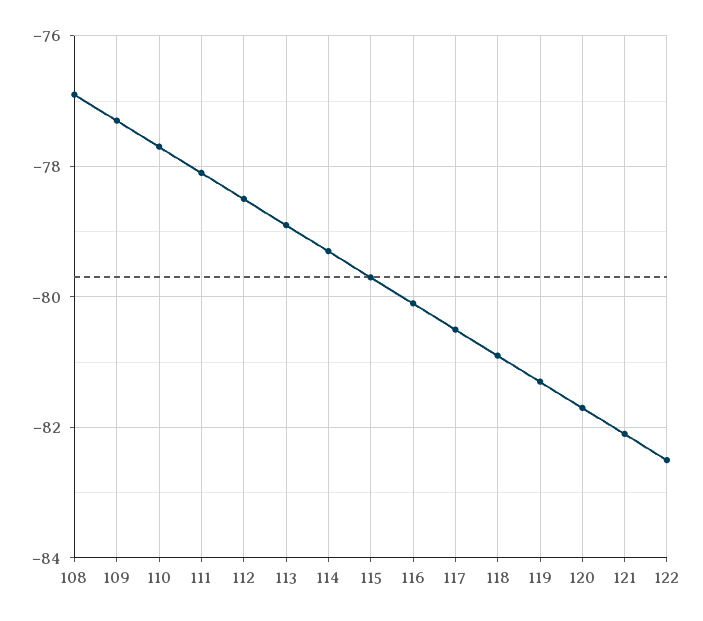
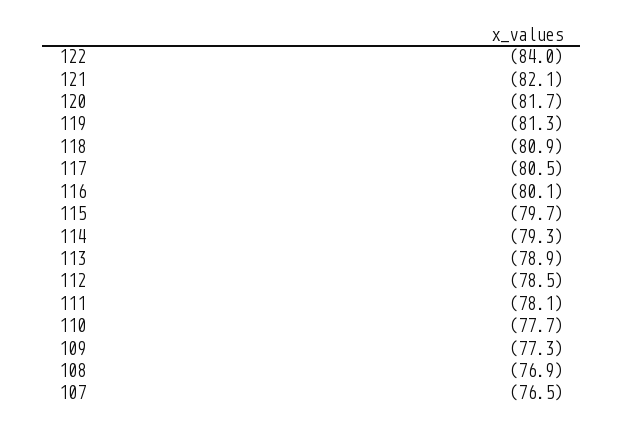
122: -82.5 -> -84
107: none -> -76.5

